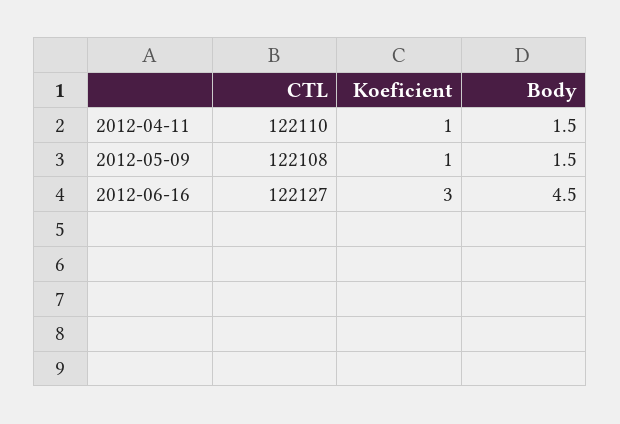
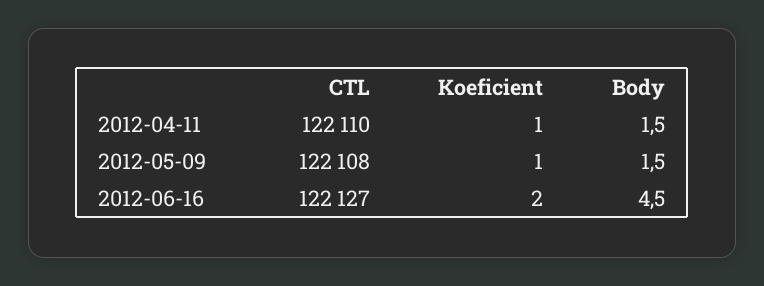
Koeficient, 2012-06-16: 3 -> 2

